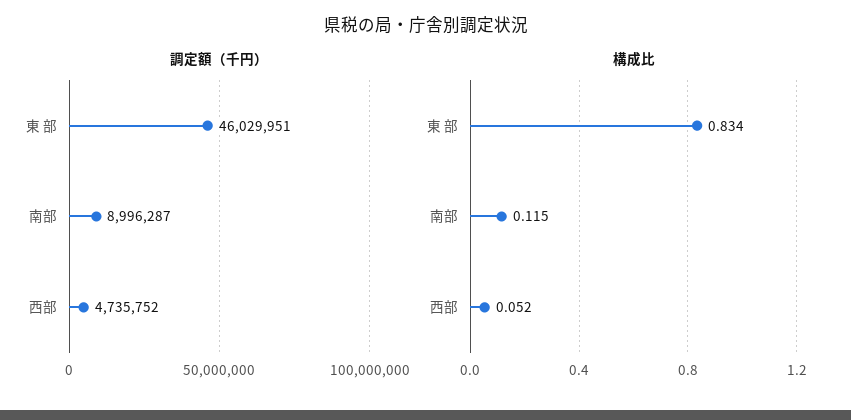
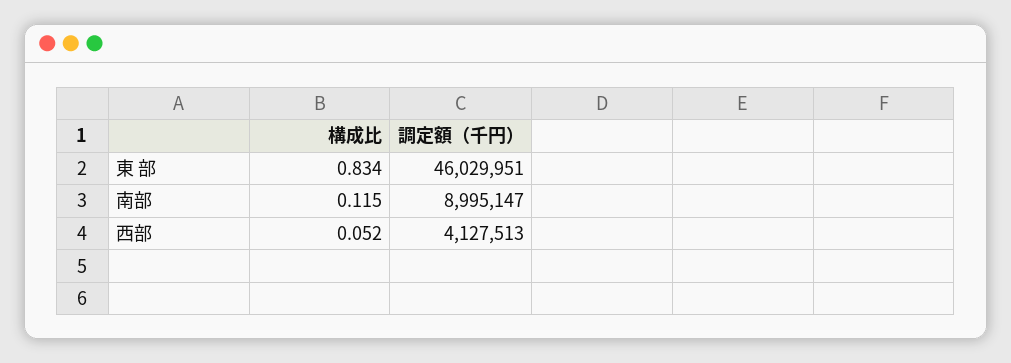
調定額（千円）, 南部: 8996287 -> 8995147
調定額（千円）, 西部: 4735752 -> 4127513

